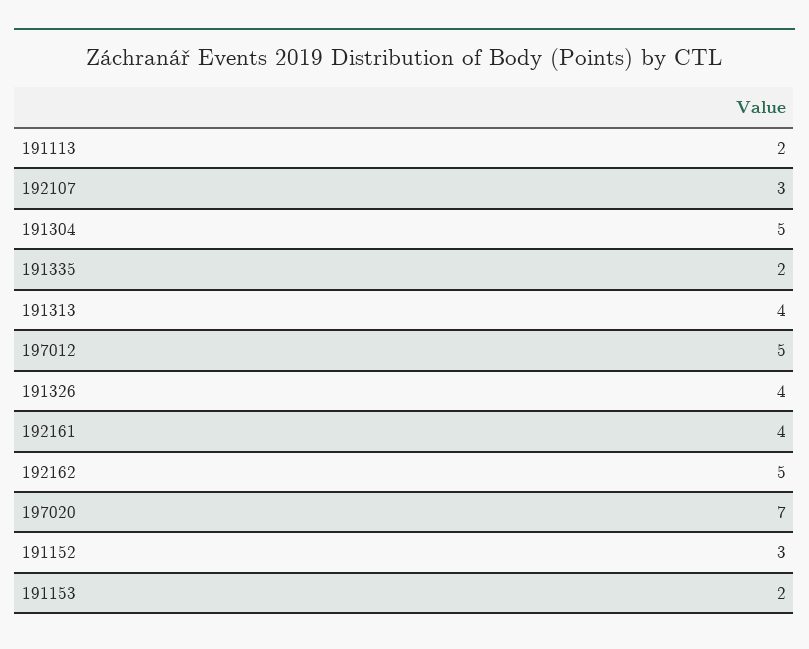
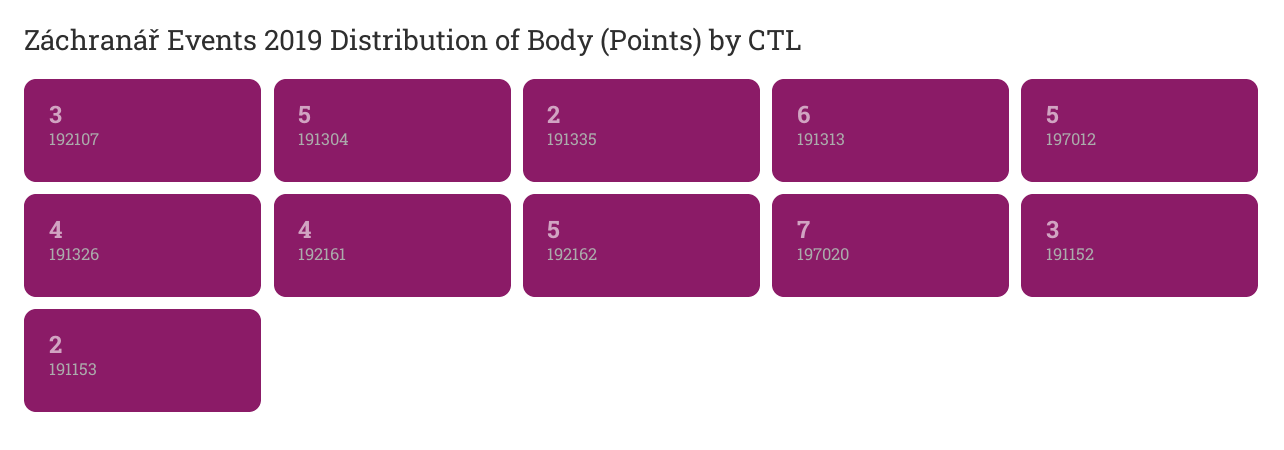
191113: 2 -> none
191313: 4 -> 6

